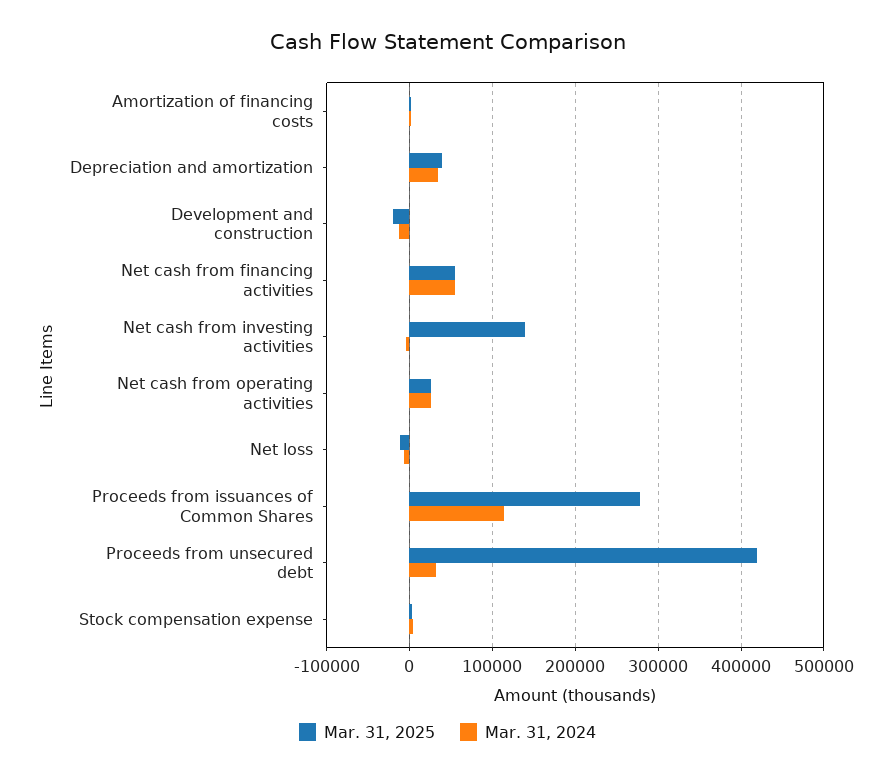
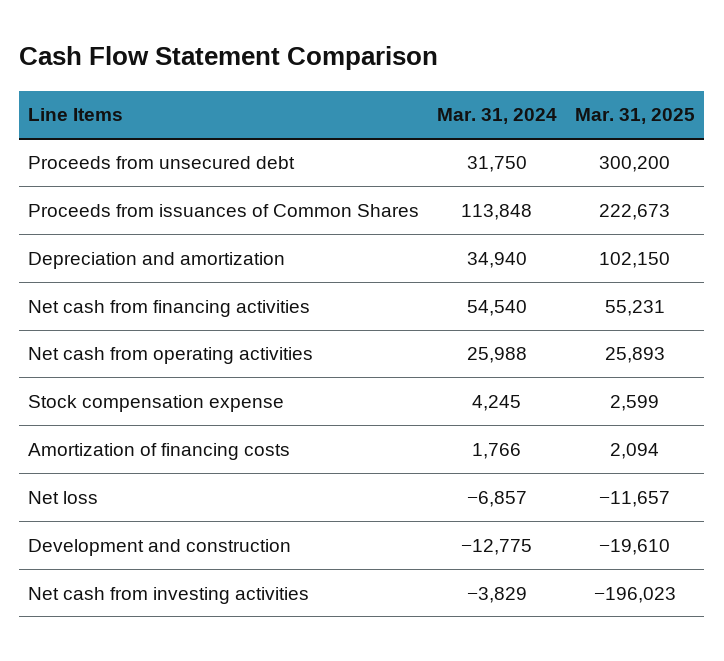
Mar. 31, 2025, Depreciation and amortization: 40000 -> 102150
Mar. 31, 2025, Net cash from investing activities: 140000 -> -196023
Mar. 31, 2025, Proceeds from issuances of Common Shares: 280000 -> 222673
Mar. 31, 2025, Proceeds from unsecured debt: 420000 -> 300200

